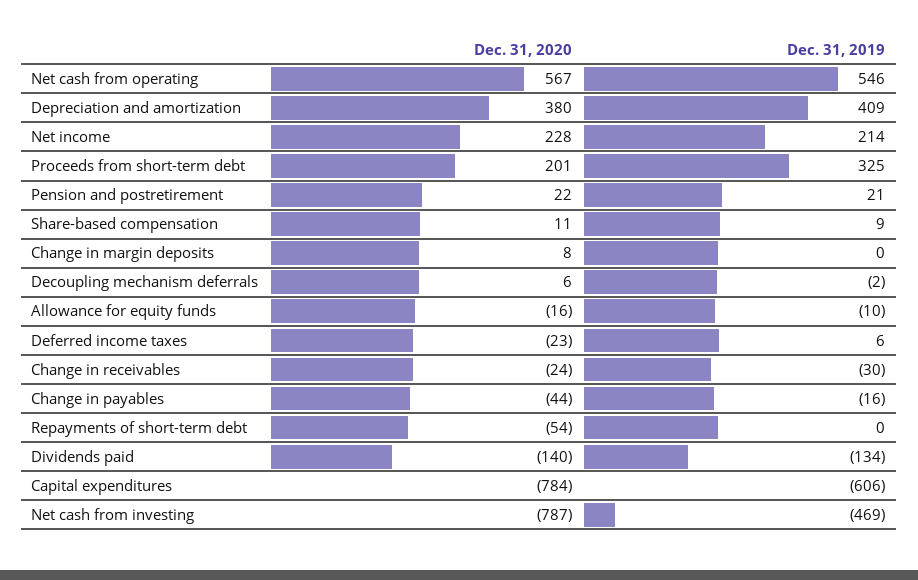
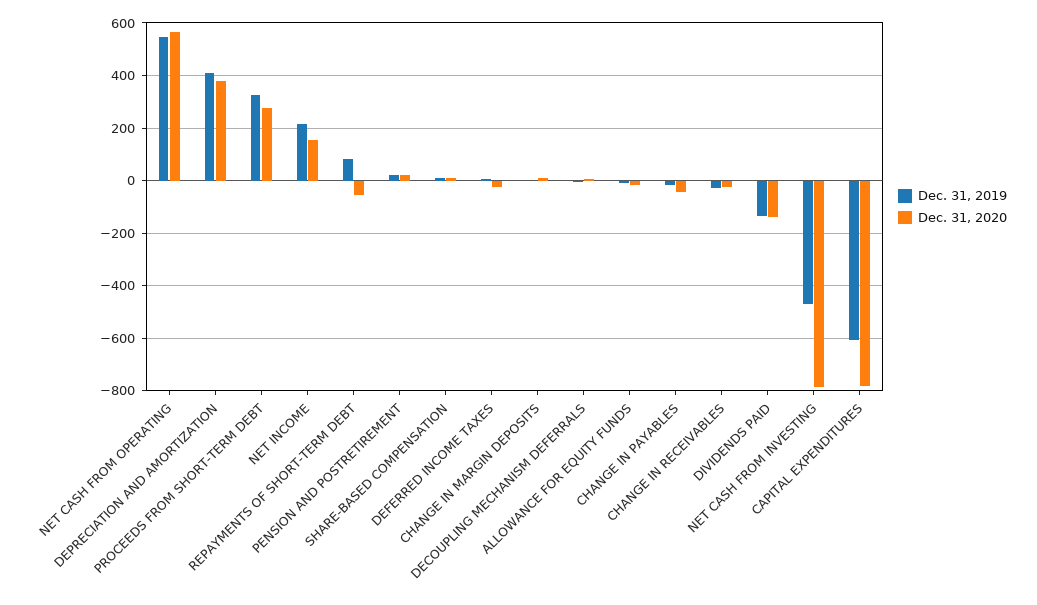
Dec. 31, 2020, Net income: 228 -> 150
Dec. 31, 2020, Proceeds from short-term debt: 201 -> 275
Dec. 31, 2019, Repayments of short-term debt: 0 -> 75

